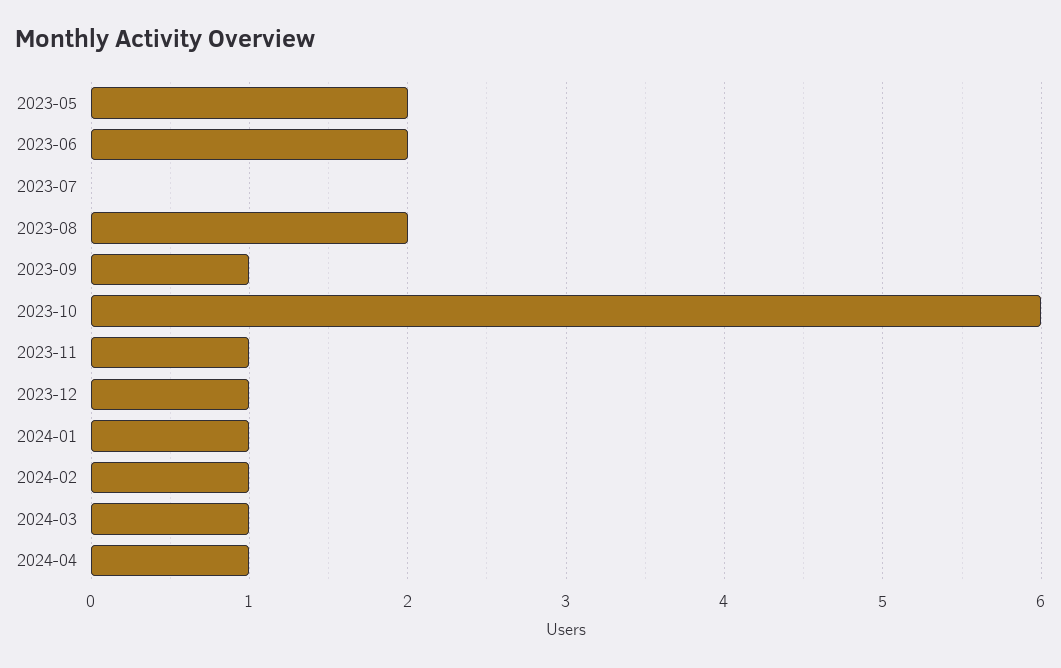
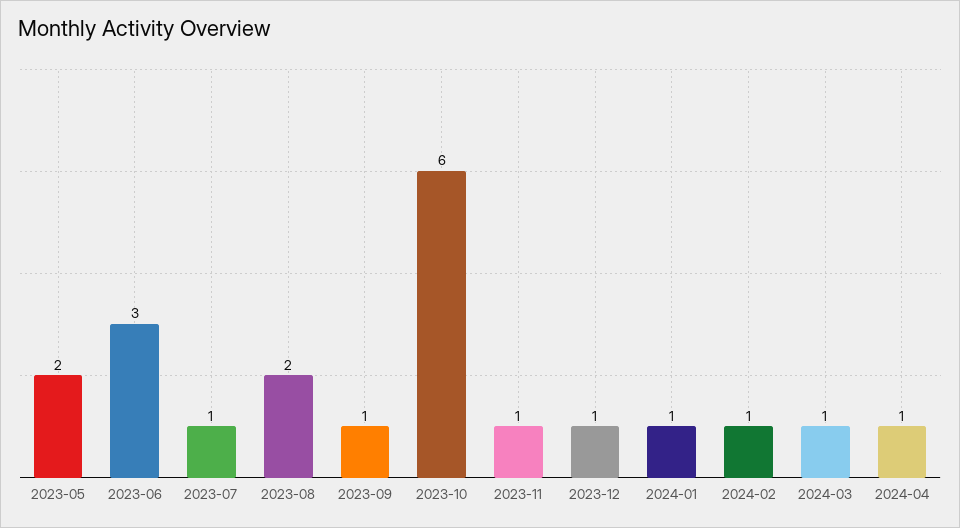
2023-06: 2 -> 3
2023-07: 0 -> 1

